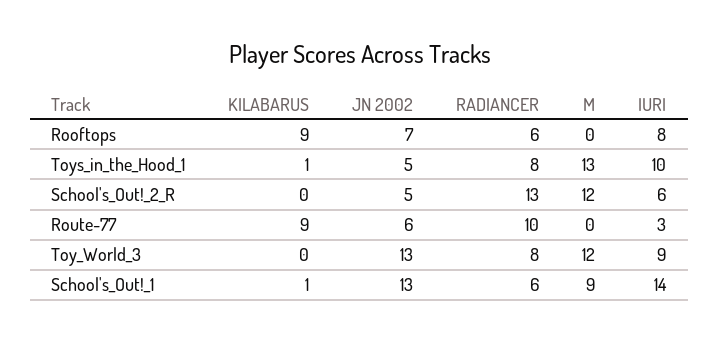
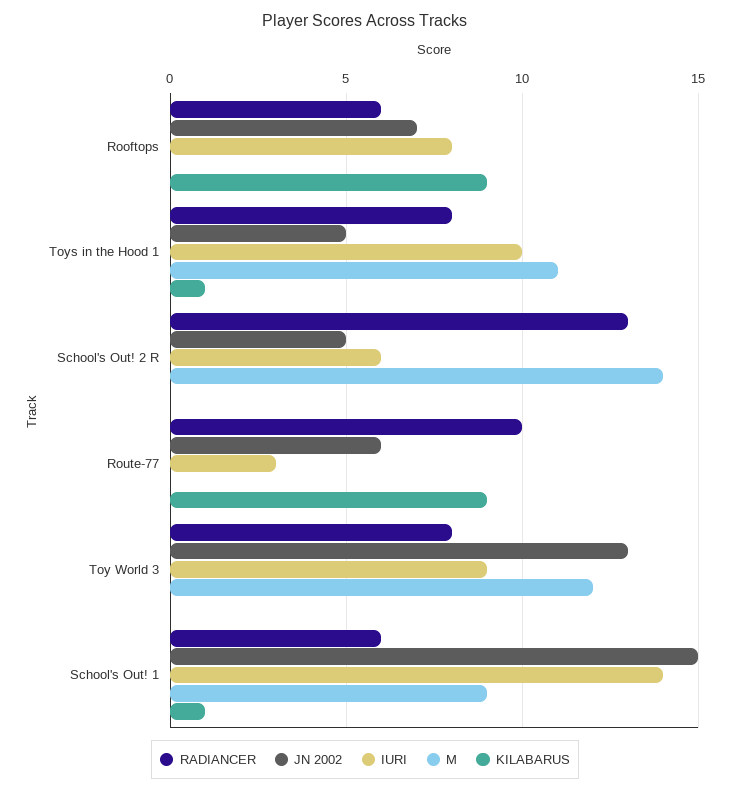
M, Toys_in_the_Hood_1: 13 -> 11
M, School's_Out!_2_R: 12 -> 14
JN 2002, School's_Out!_1: 13 -> 15

